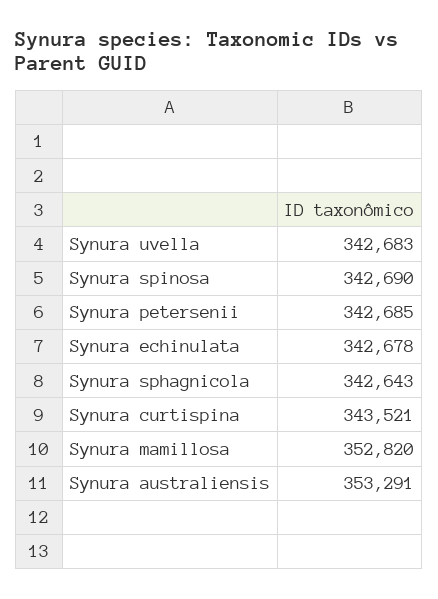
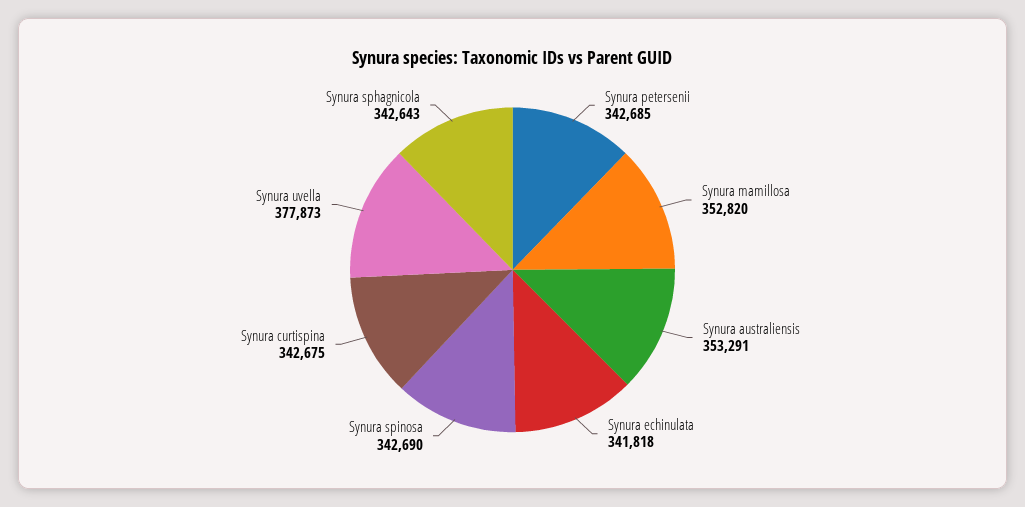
Synura uvella: 342683 -> 377873
Synura echinulata: 342678 -> 341818
Synura curtispina: 343521 -> 342675

